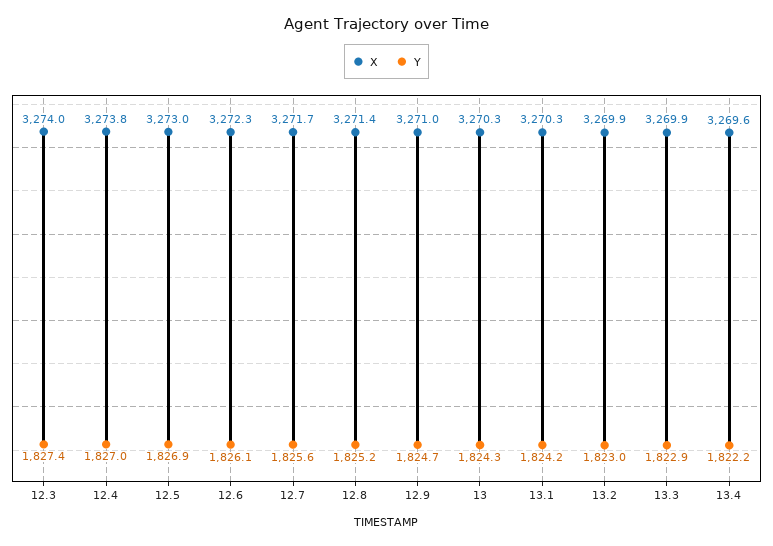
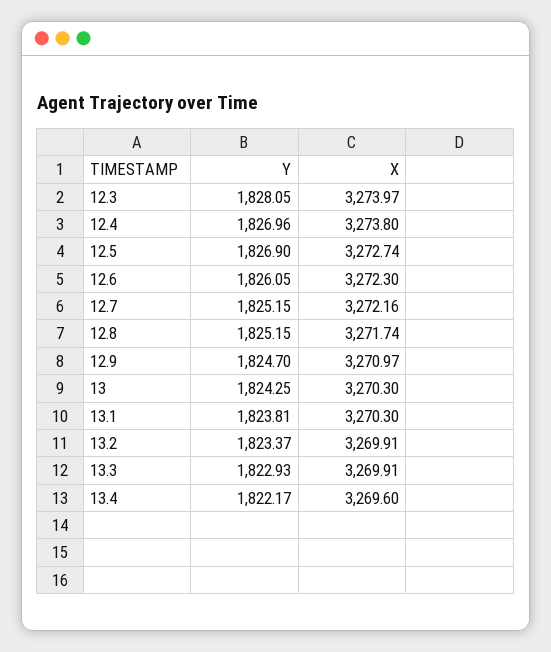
Y, 12.3: 1827.4 -> 1828.05
X, 12.5: 3273 -> 3272.74
X, 12.7: 3271.7 -> 3272.16
Y, 12.7: 1825.6 -> 1825.15
X, 12.8: 3271.4 -> 3271.74
Y, 13.1: 1824.2 -> 1823.81
Y, 13.2: 1823 -> 1823.37

